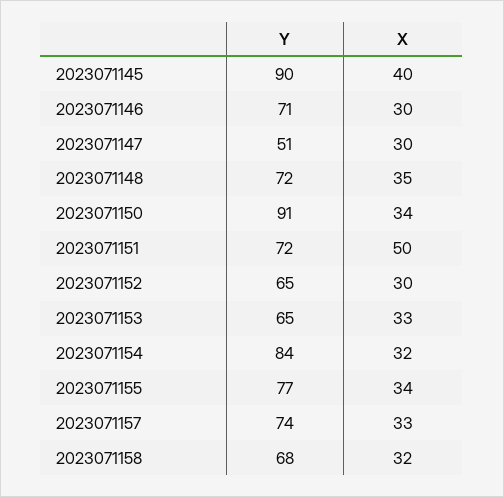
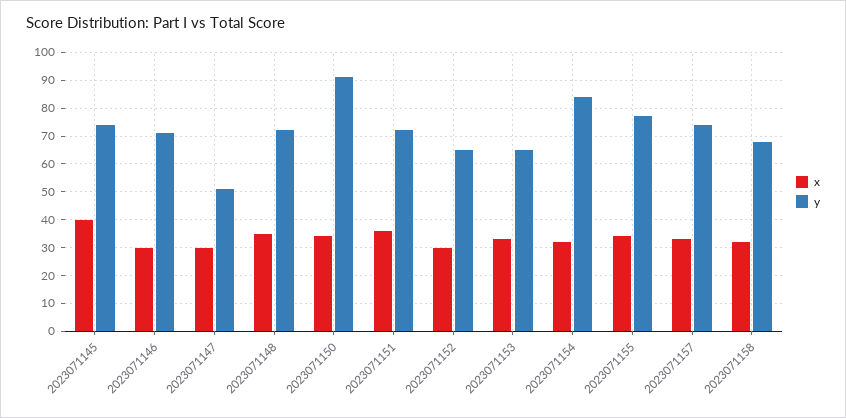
Y, 2023071145: 90 -> 75
X, 2023071151: 50 -> 35

